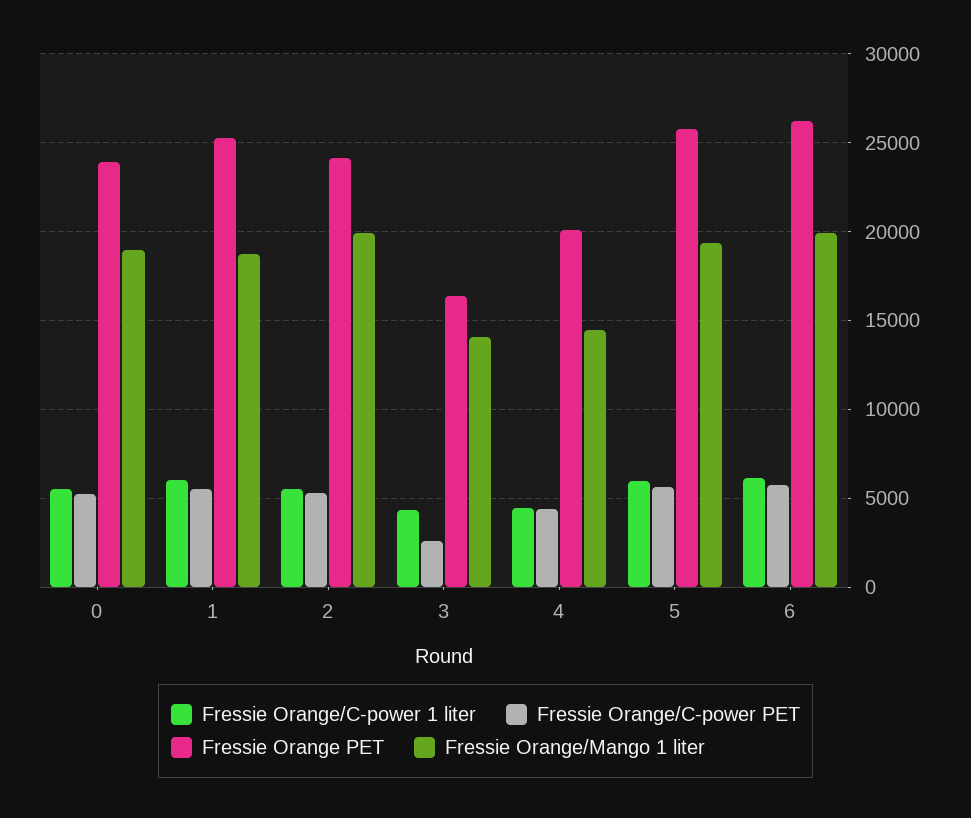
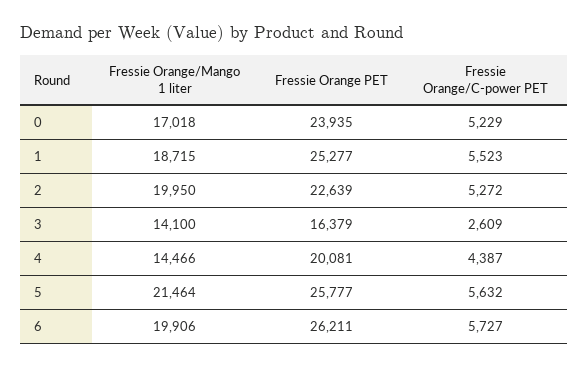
Fressie Orange/C-power 1 liter, 0: 5500 -> none
Fressie Orange/Mango 1 liter, 0: 19000 -> 17018
Fressie Orange/C-power 1 liter, 1: 6000 -> none
Fressie Orange/C-power 1 liter, 2: 5500 -> none
Fressie Orange PET, 2: 24000 -> 22639
Fressie Orange/C-power 1 liter, 3: 4500 -> none
Fressie Orange/C-power 1 liter, 4: 4500 -> none
Fressie Orange/C-power 1 liter, 5: 6000 -> none
Fressie Orange/Mango 1 liter, 5: 19500 -> 21464
Fressie Orange/C-power 1 liter, 6: 6000 -> none

